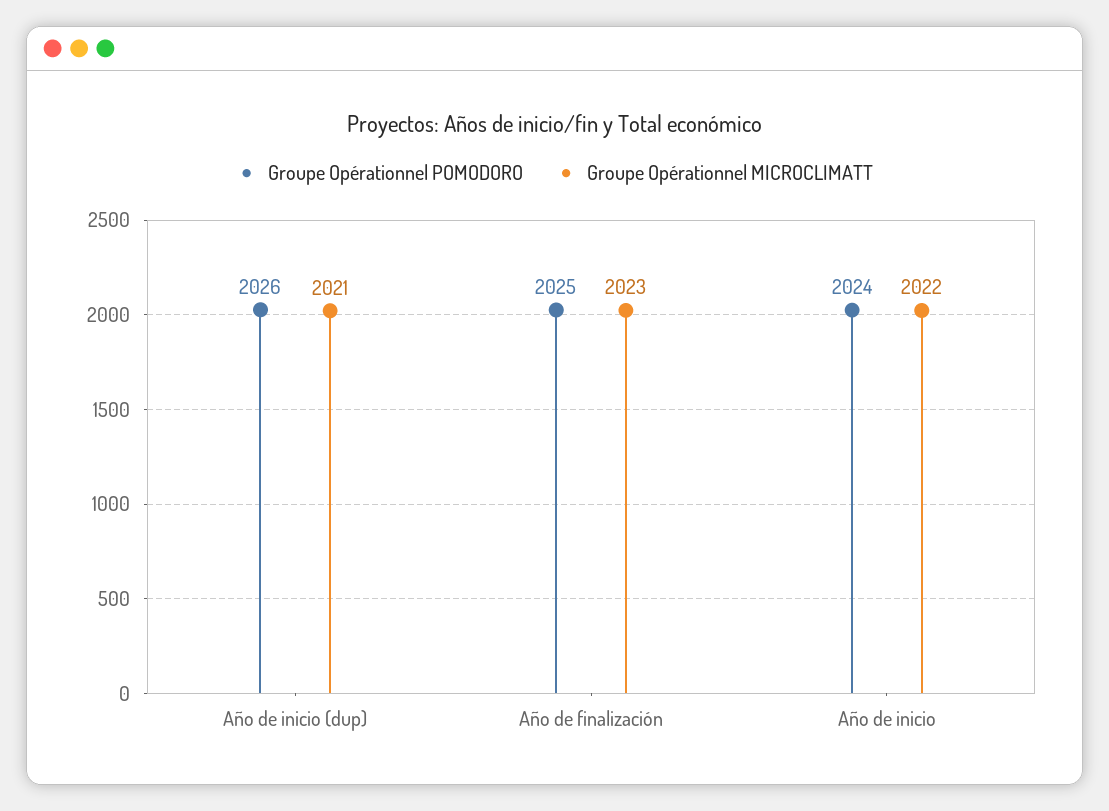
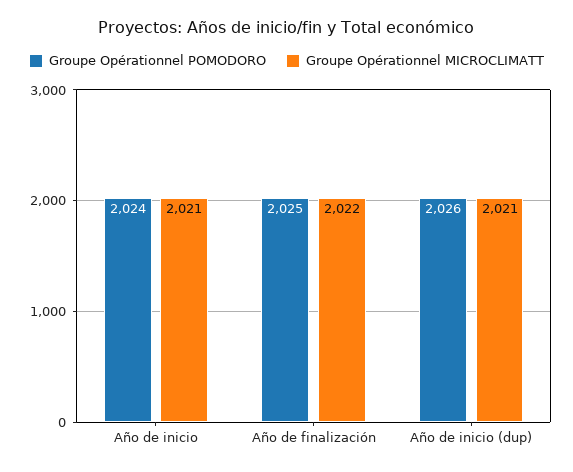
Groupe Opérationnel MICROCLIMATT, Año de finalización: 2023 -> 2022
Groupe Opérationnel MICROCLIMATT, Año de inicio: 2022 -> 2021

